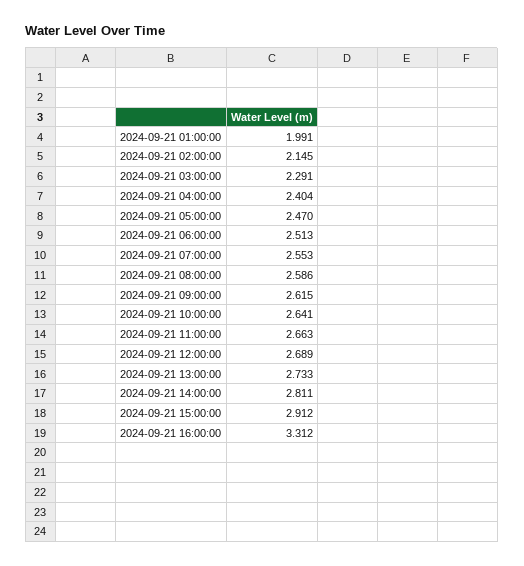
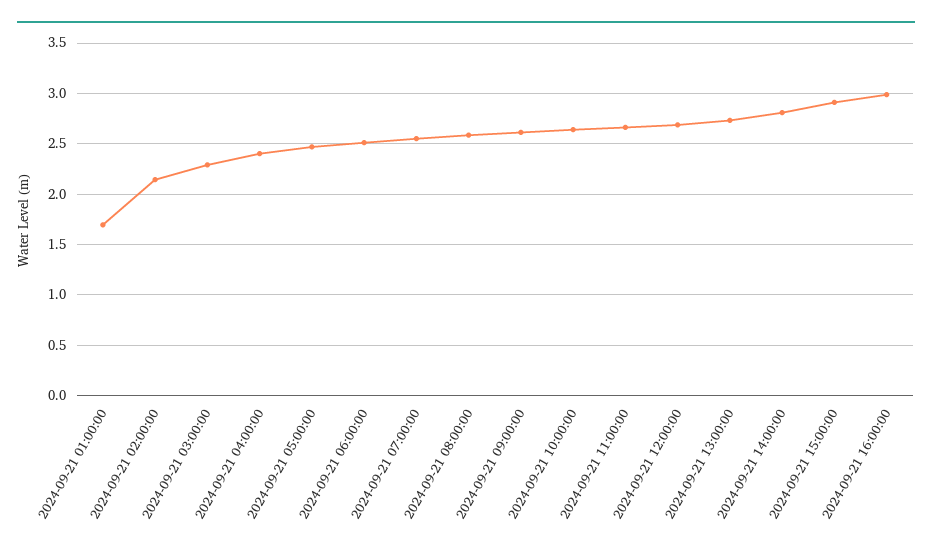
2024-09-21 01:00:00: 1.991 -> 1.7
2024-09-21 16:00:00: 3.312 -> 3

